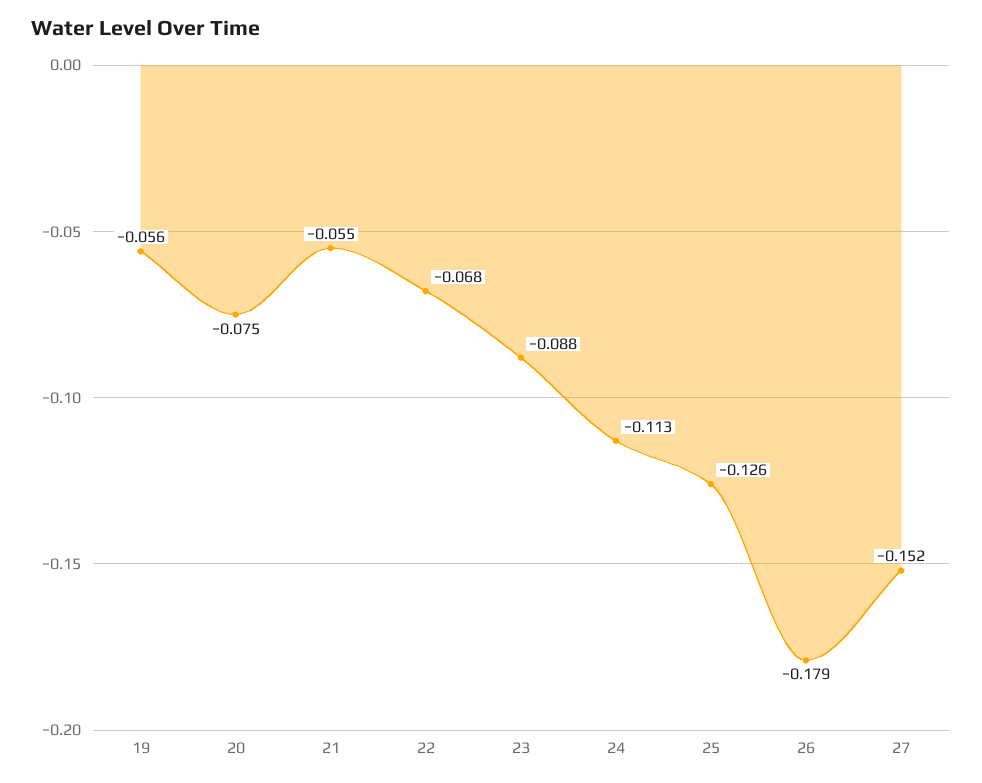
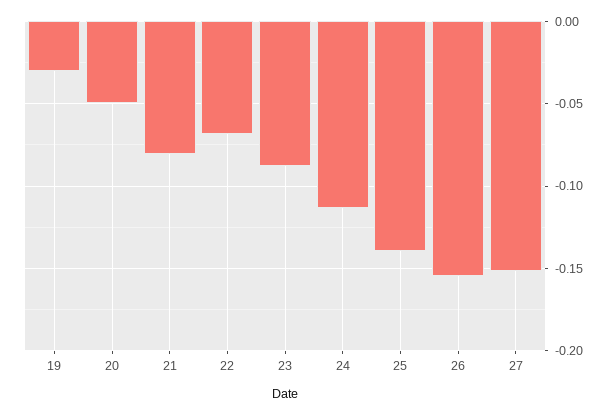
19: -0.056 -> -0.03
20: -0.075 -> -0.05
21: -0.055 -> -0.08
25: -0.126 -> -0.14
26: -0.179 -> -0.155

